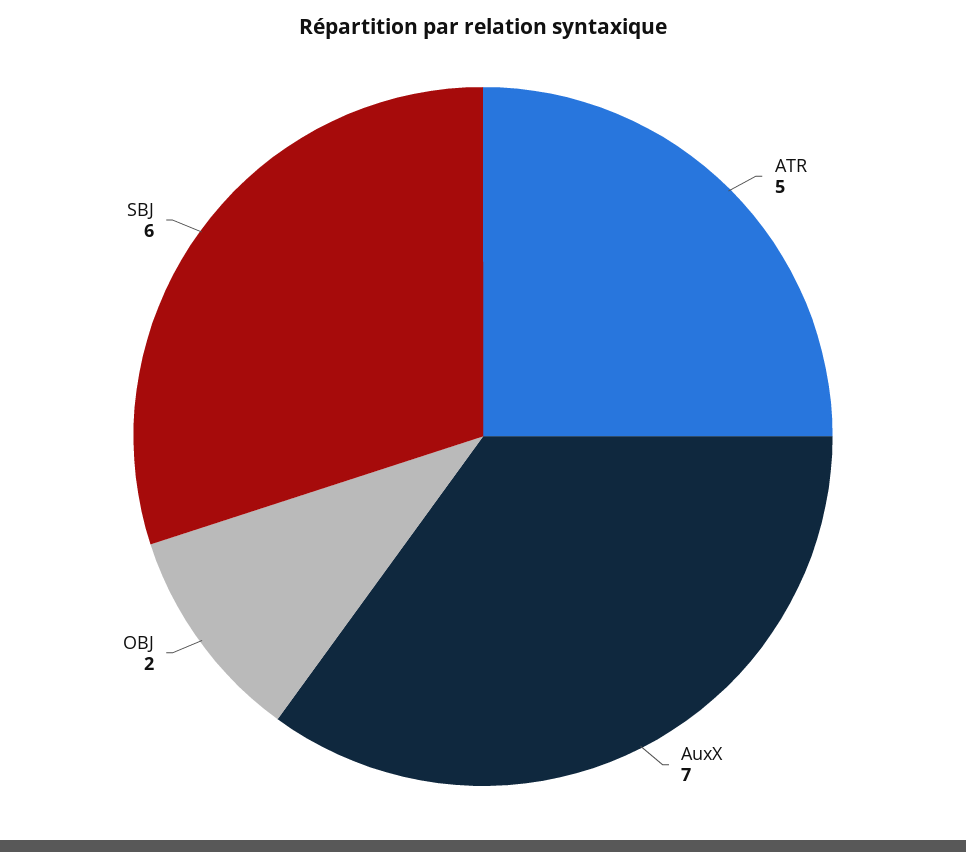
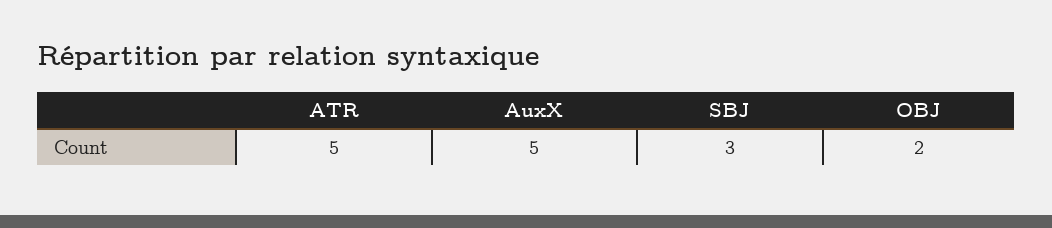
AuxX: 7 -> 5
SBJ: 6 -> 3

